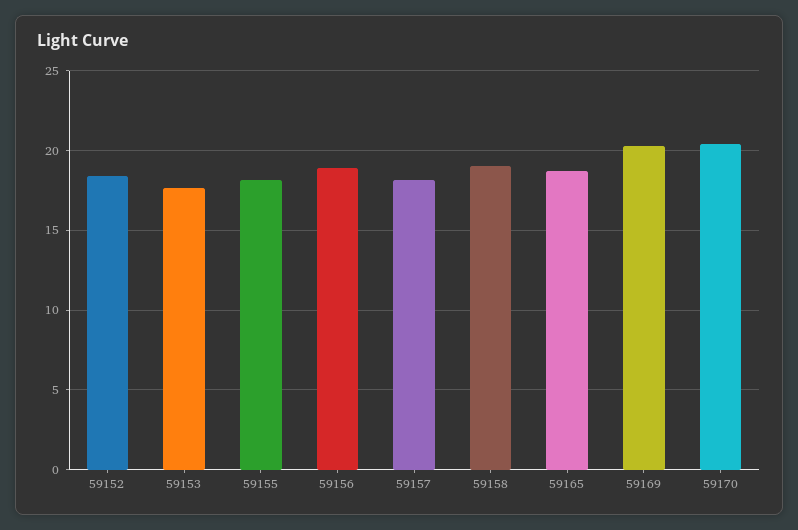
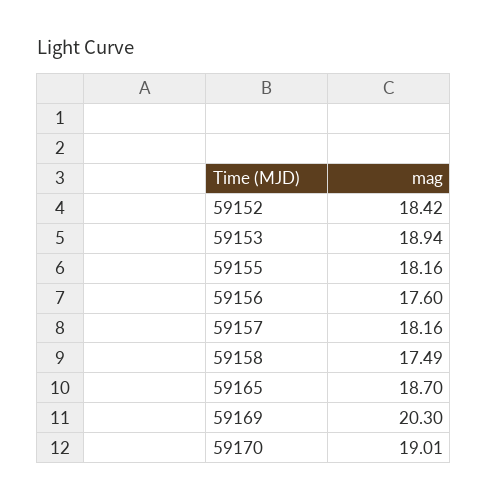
59153: 17.5 -> 18.94
59156: 19 -> 17.6
59158: 19 -> 17.49
59170: 20.5 -> 19.01

